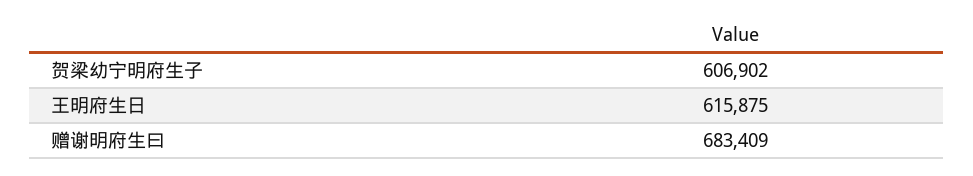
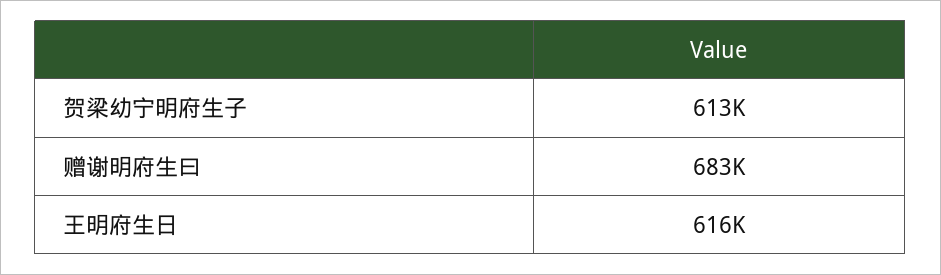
贺梁幼宁明府生子: 606902 -> 613000

